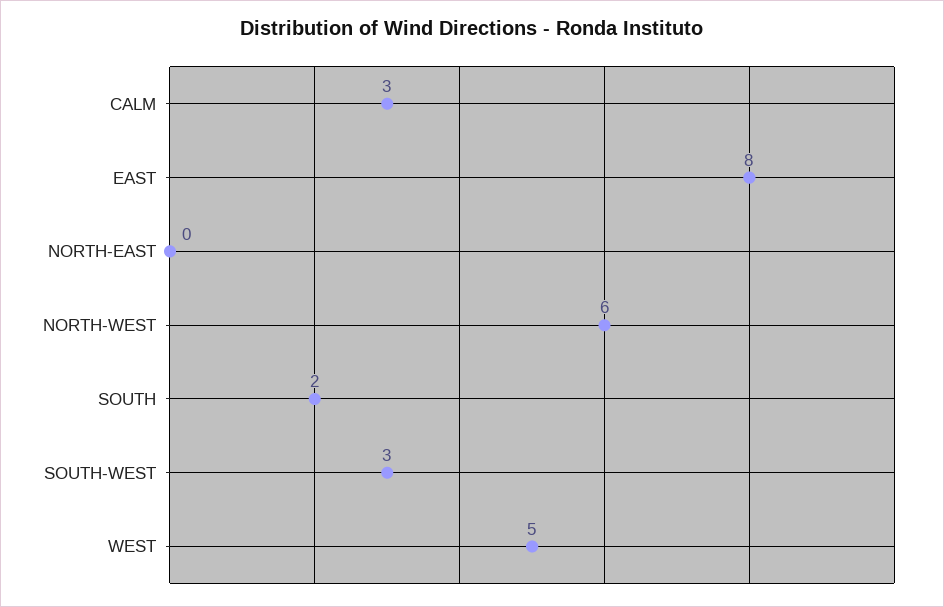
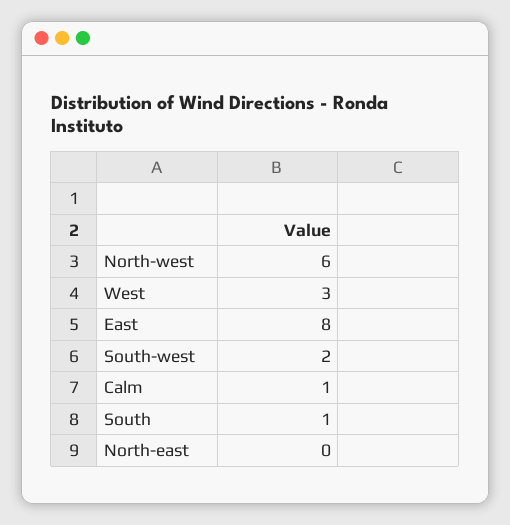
CALM: 3 -> 1
SOUTH: 2 -> 1
SOUTH-WEST: 3 -> 2
WEST: 5 -> 3

